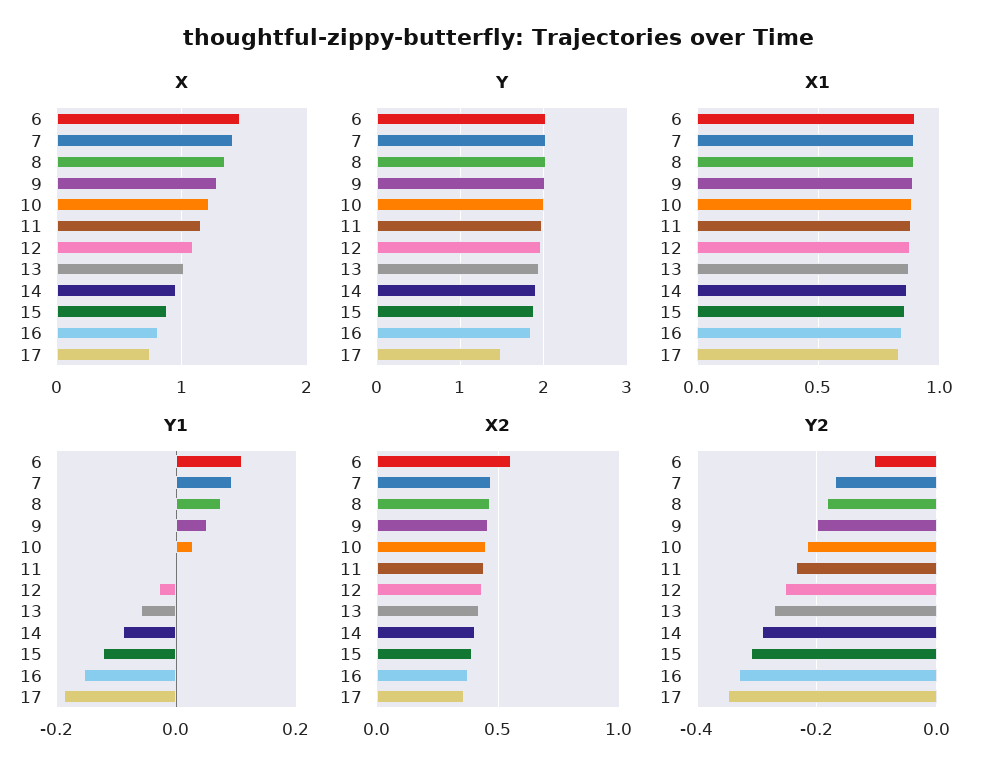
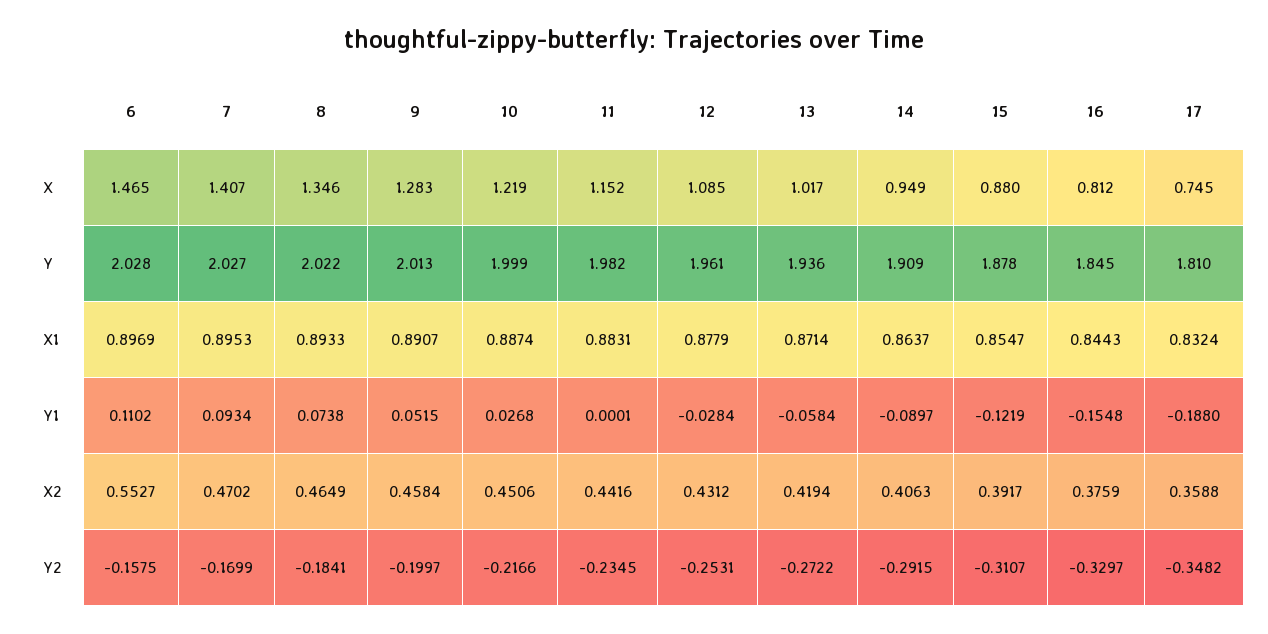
Y, 17: 1.5 -> 1.81
Y2, 6: -0.1 -> -0.1575

